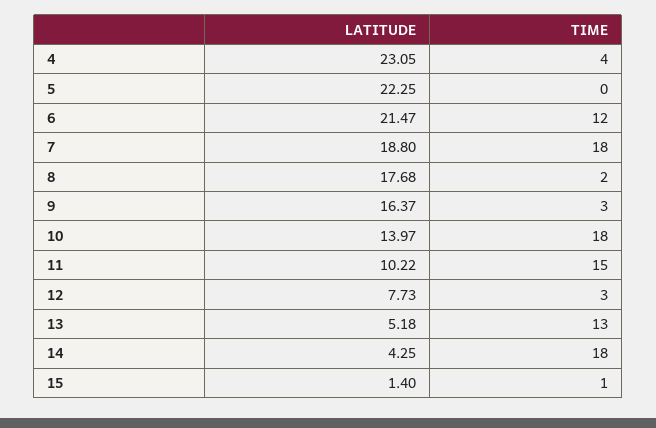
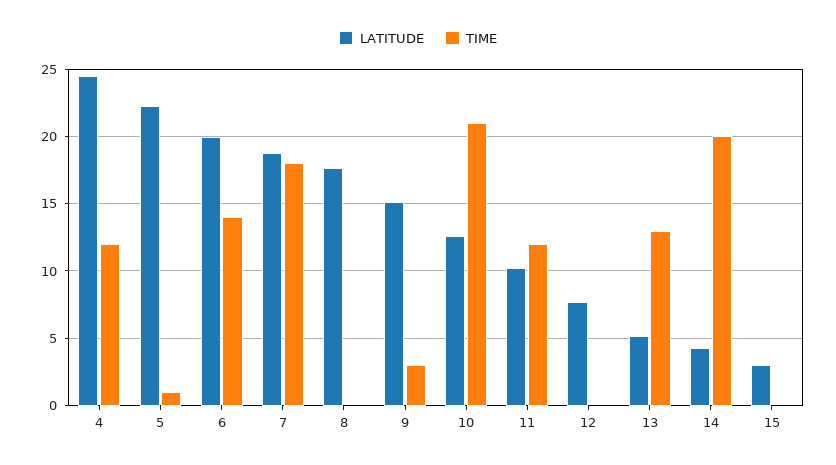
LATITUDE, 4: 23.05 -> 24.5
TIME, 4: 4 -> 12
TIME, 5: 0 -> 1
LATITUDE, 6: 21.47 -> 20
TIME, 6: 12 -> 14
TIME, 8: 2 -> 0
LATITUDE, 9: 16.37 -> 15
LATITUDE, 10: 13.97 -> 12.5
TIME, 10: 18 -> 21
TIME, 11: 15 -> 12
TIME, 12: 3 -> 0
TIME, 14: 18 -> 20
LATITUDE, 15: 1.4 -> 3
TIME, 15: 1 -> 0

